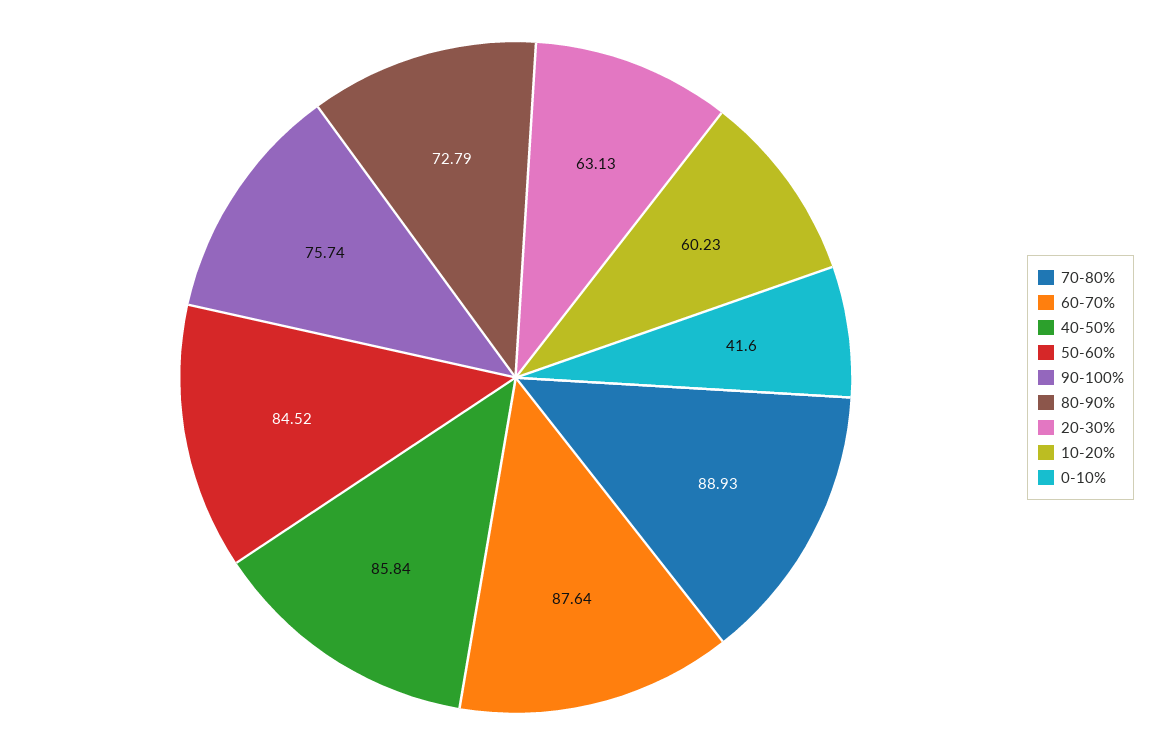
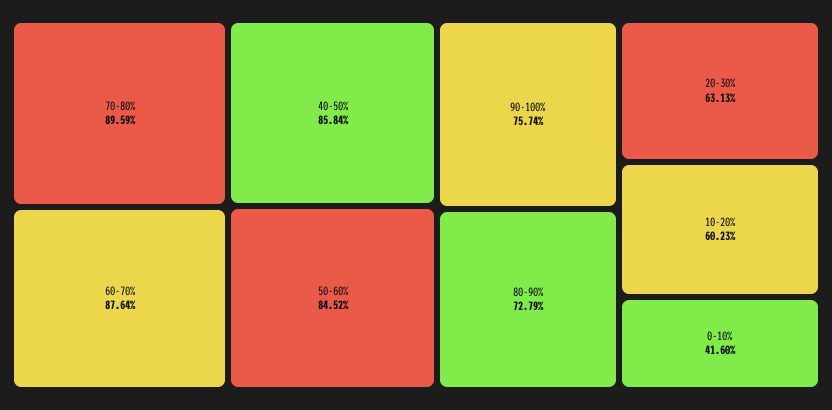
70-80%: 88.93 -> 89.59

